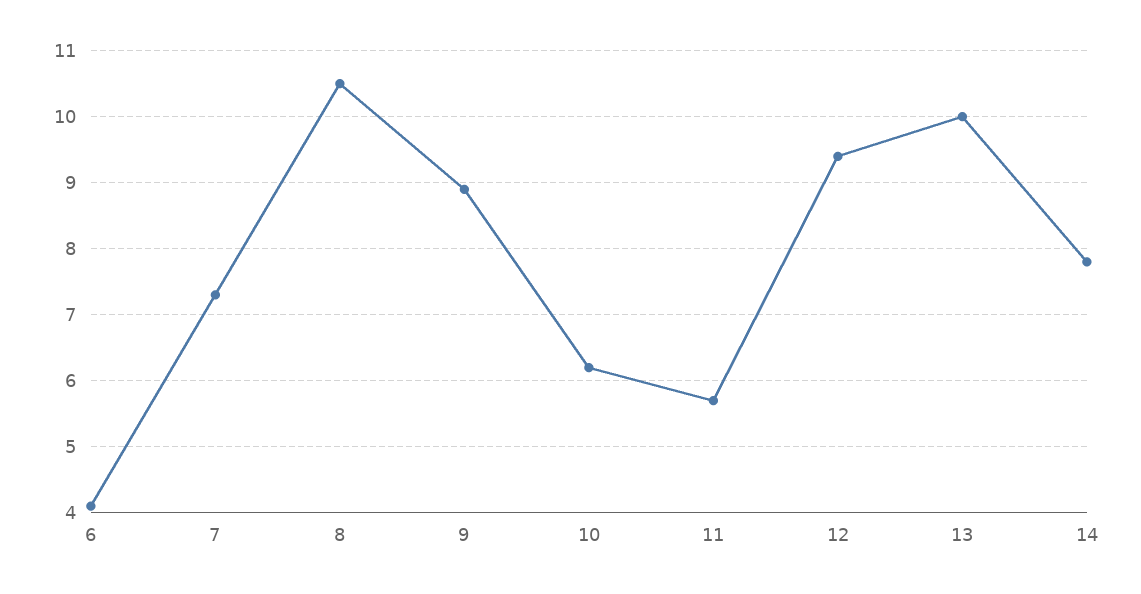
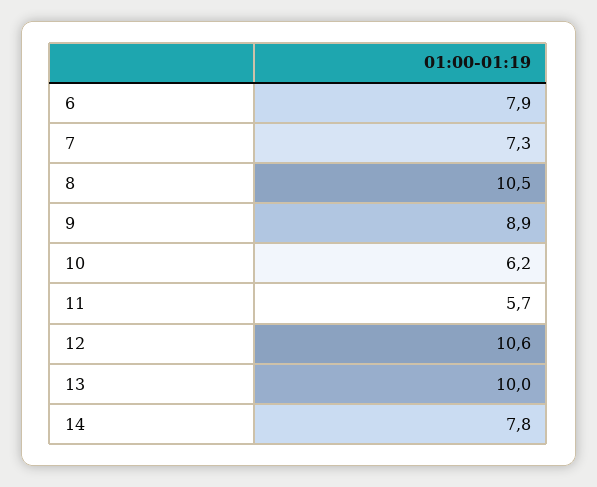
6: 4.1 -> 7.9
12: 9.4 -> 10.6

